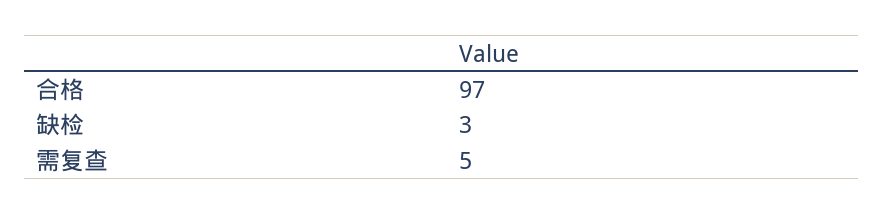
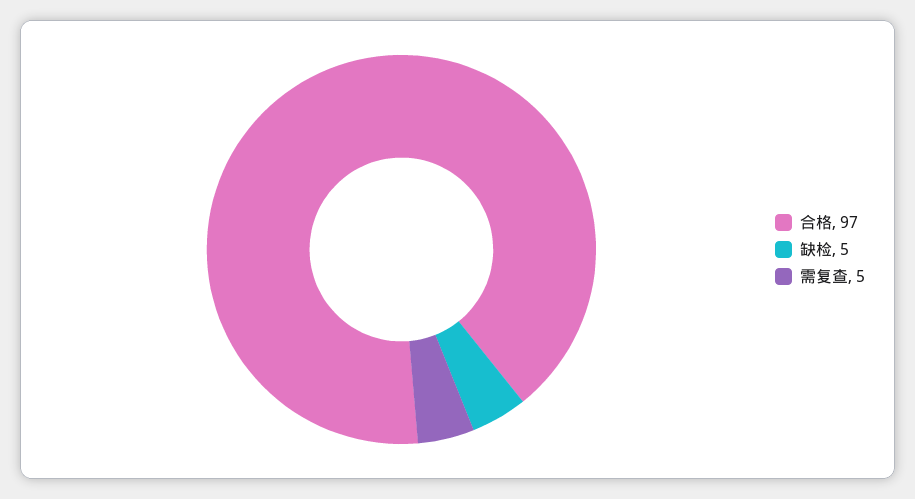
缺检: 3 -> 5

